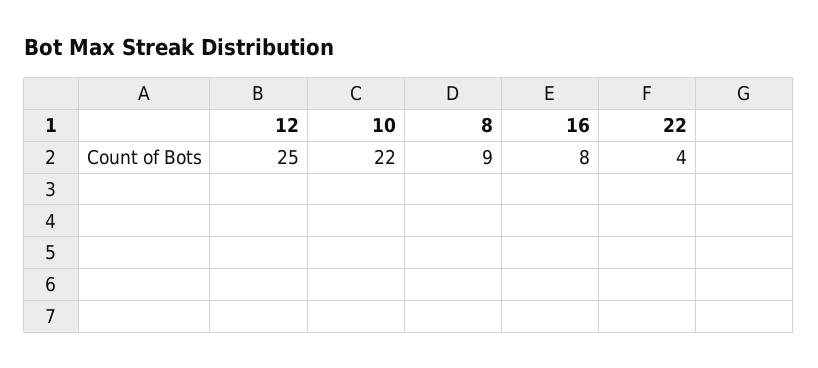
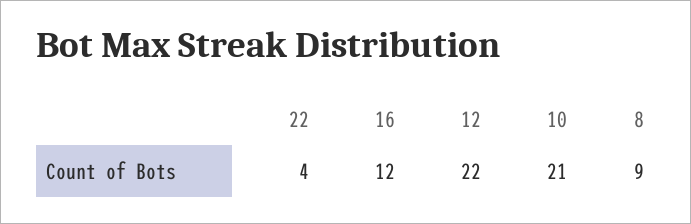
12: 25 -> 22
10: 22 -> 21
16: 8 -> 12

